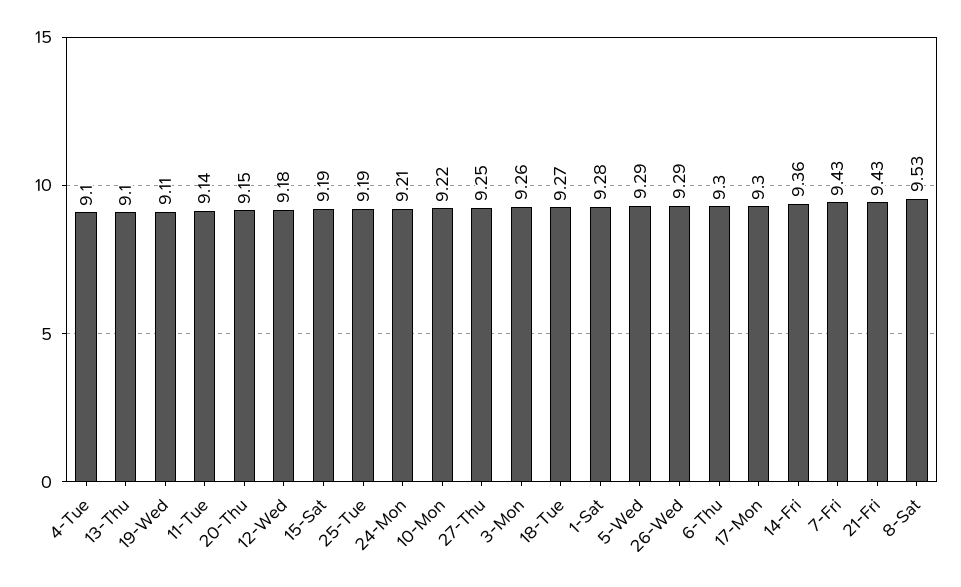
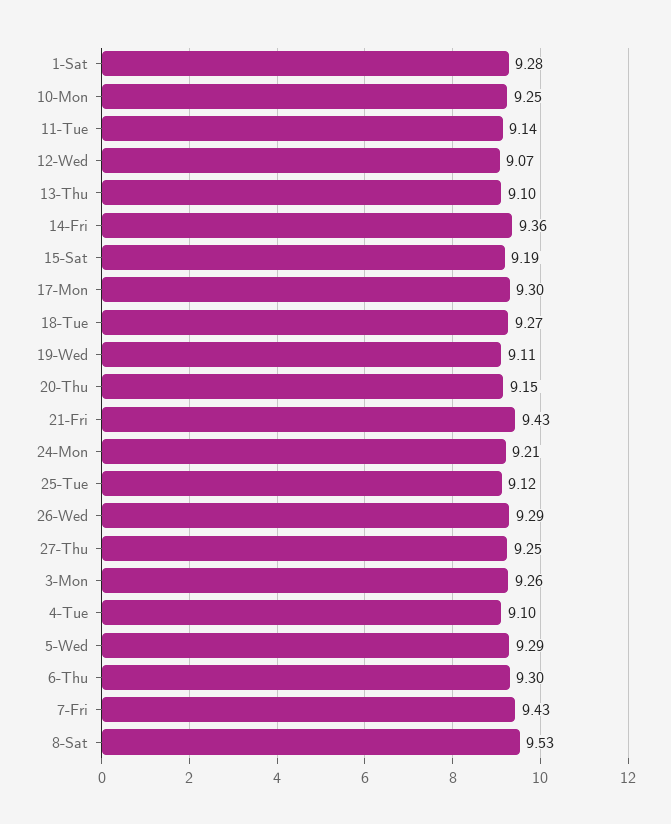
12-Wed: 9.18 -> 9.07
25-Tue: 9.19 -> 9.12
10-Mon: 9.22 -> 9.25

